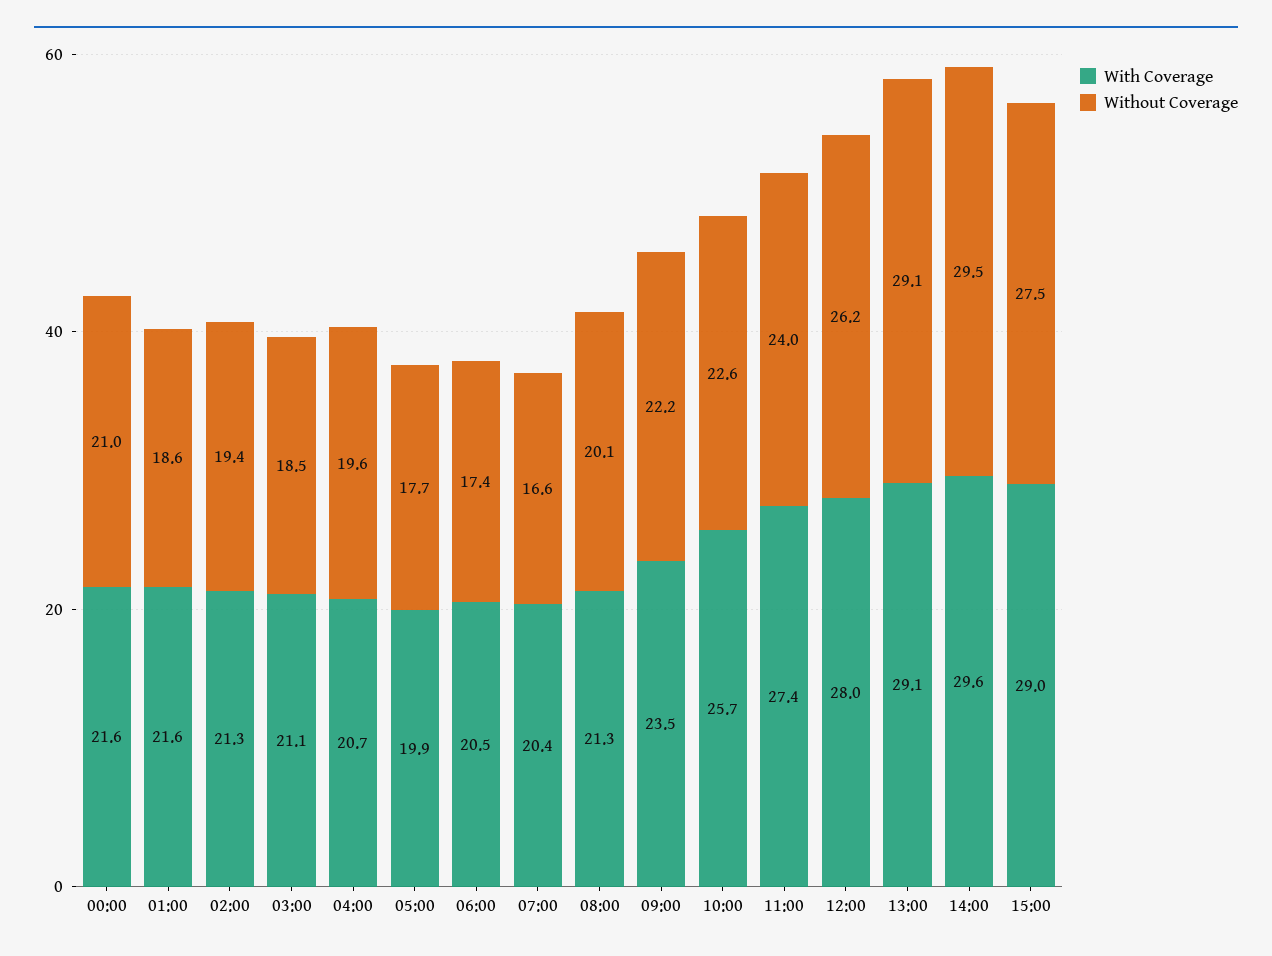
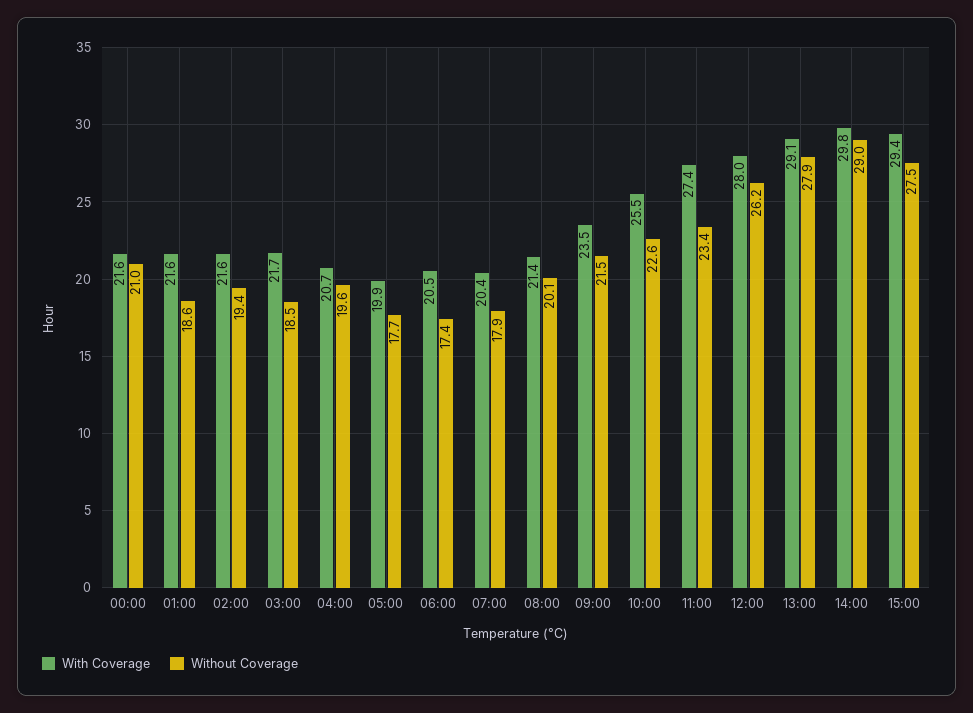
With Coverage, 02:00: 21.3 -> 21.6
With Coverage, 03:00: 21.1 -> 21.7
Without Coverage, 07:00: 16.6 -> 17.9
With Coverage, 08:00: 21.3 -> 21.4
Without Coverage, 09:00: 22.2 -> 21.5
With Coverage, 10:00: 25.7 -> 25.5
Without Coverage, 11:00: 24 -> 23.4
Without Coverage, 13:00: 29.1 -> 27.9
With Coverage, 14:00: 29.6 -> 29.8
Without Coverage, 14:00: 29.5 -> 29
With Coverage, 15:00: 29 -> 29.4

